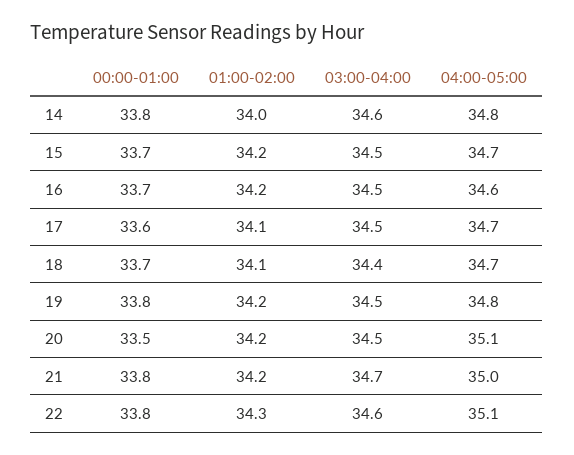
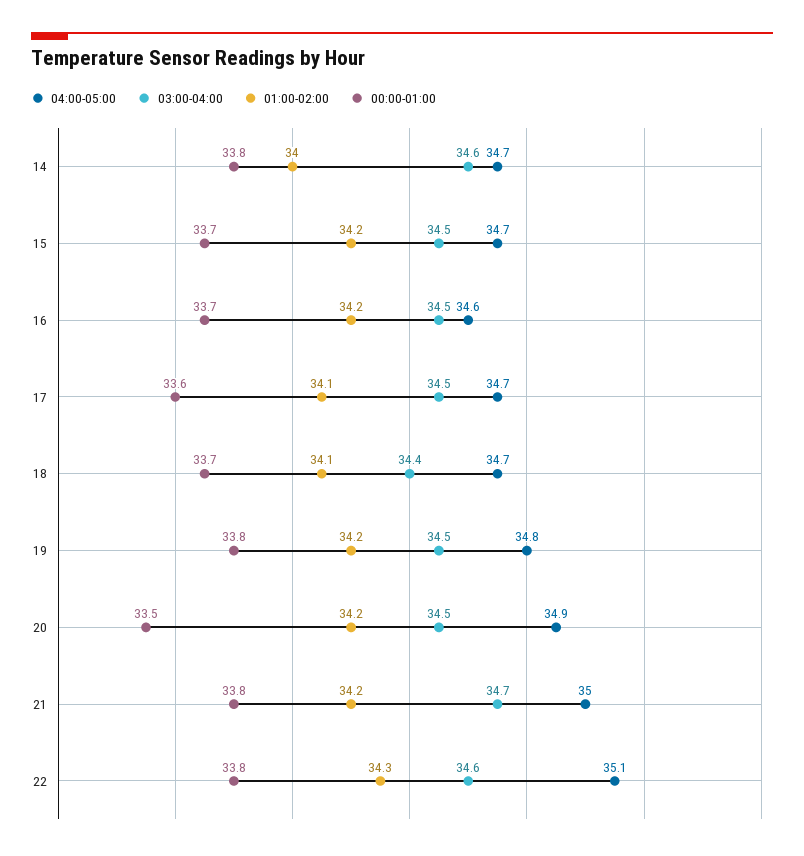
04:00-05:00, 14: 34.8 -> 34.7
04:00-05:00, 20: 35.1 -> 34.9

